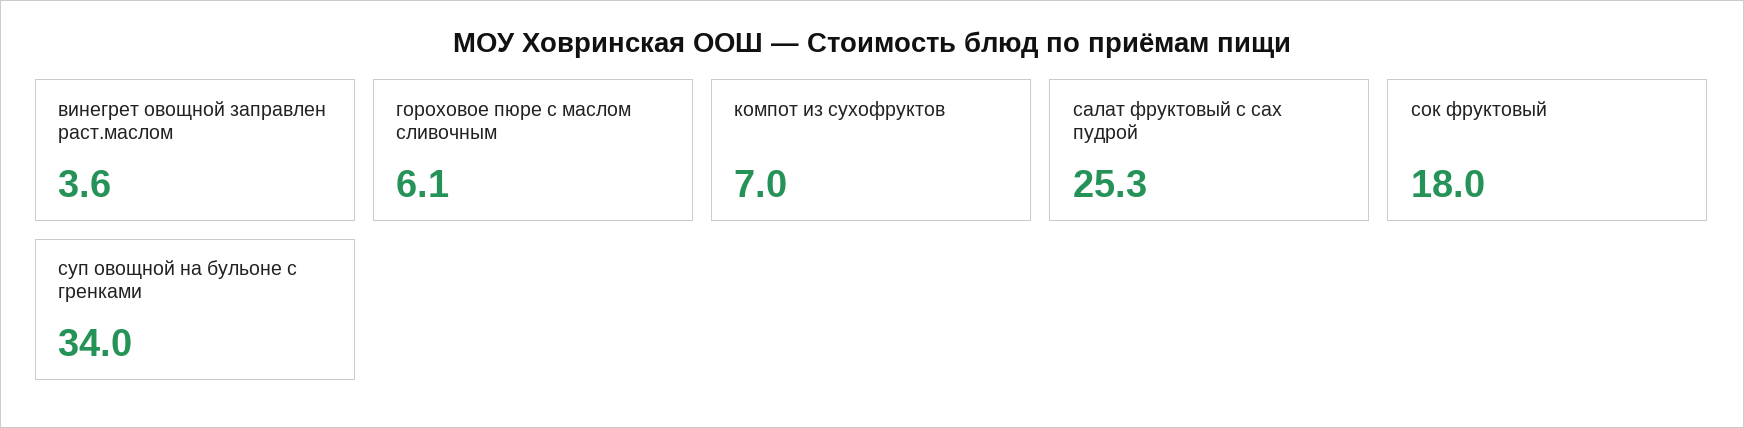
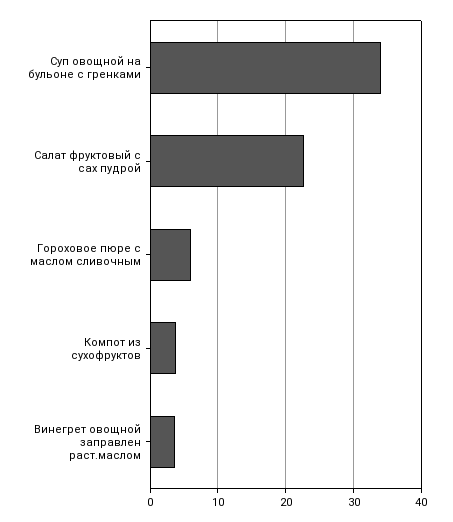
компот из сухофруктов: 7 -> 4
салат фруктовый с сах пудрой: 25.3 -> 23
сок фруктовый: 18 -> none

